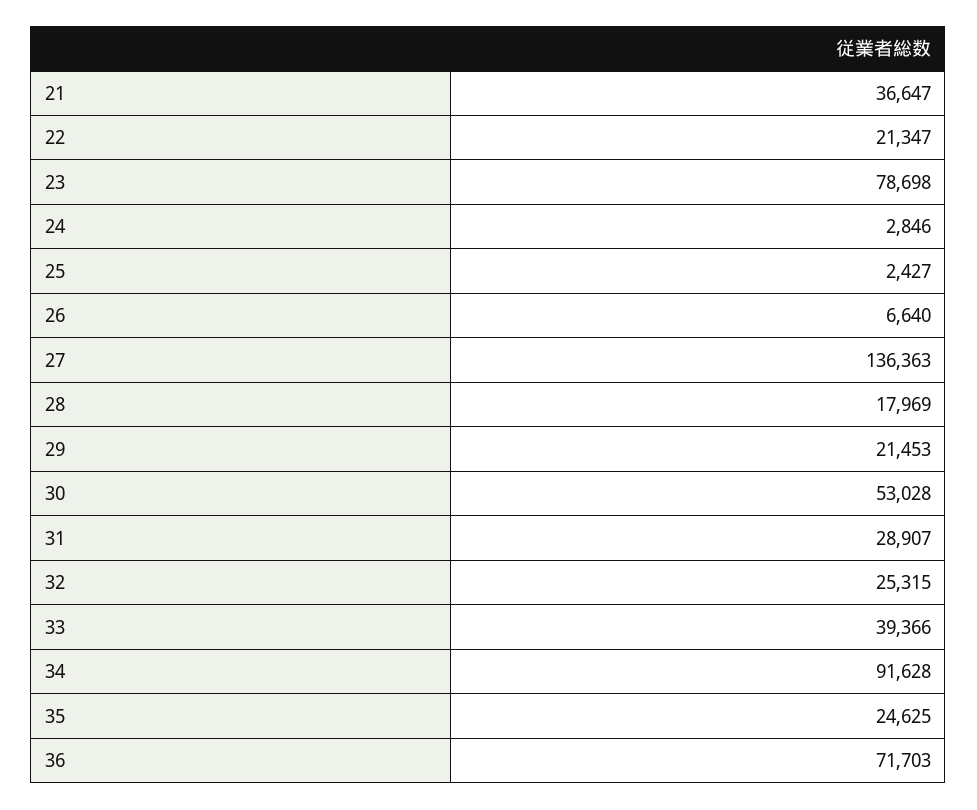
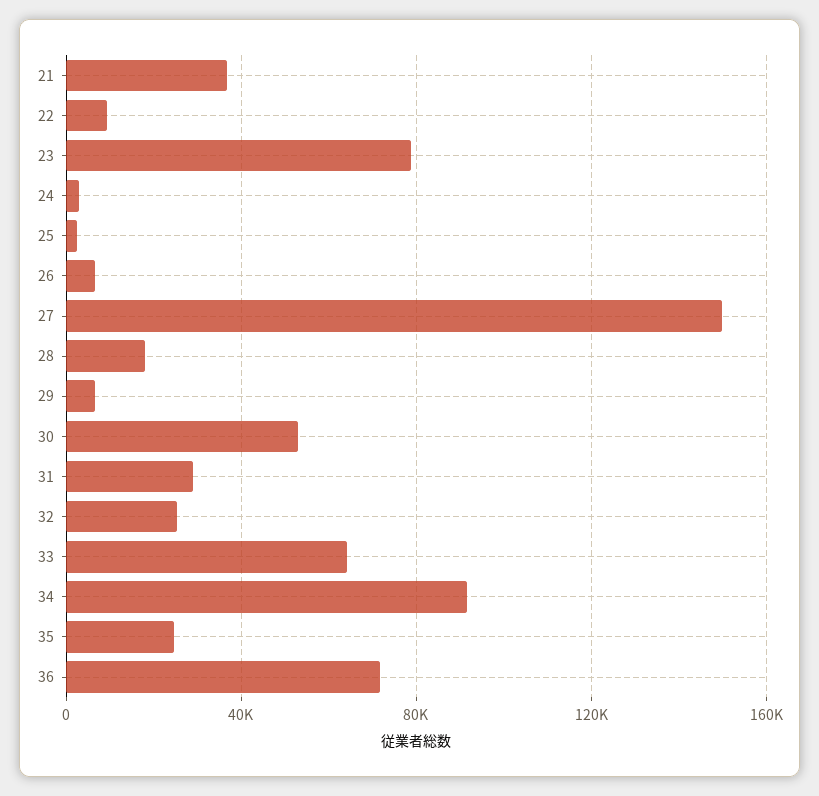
22: 21347 -> 10000
27: 136363 -> 150000
29: 21453 -> 5000
33: 39366 -> 65000

